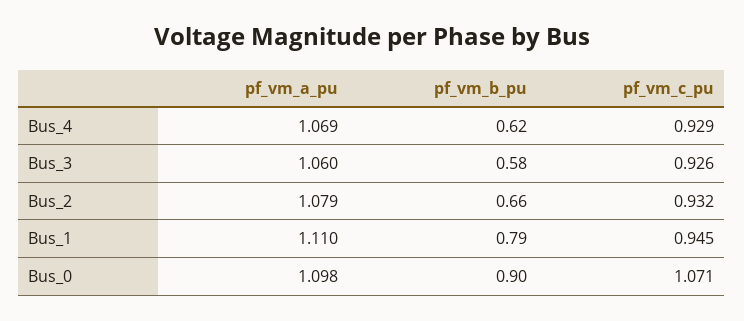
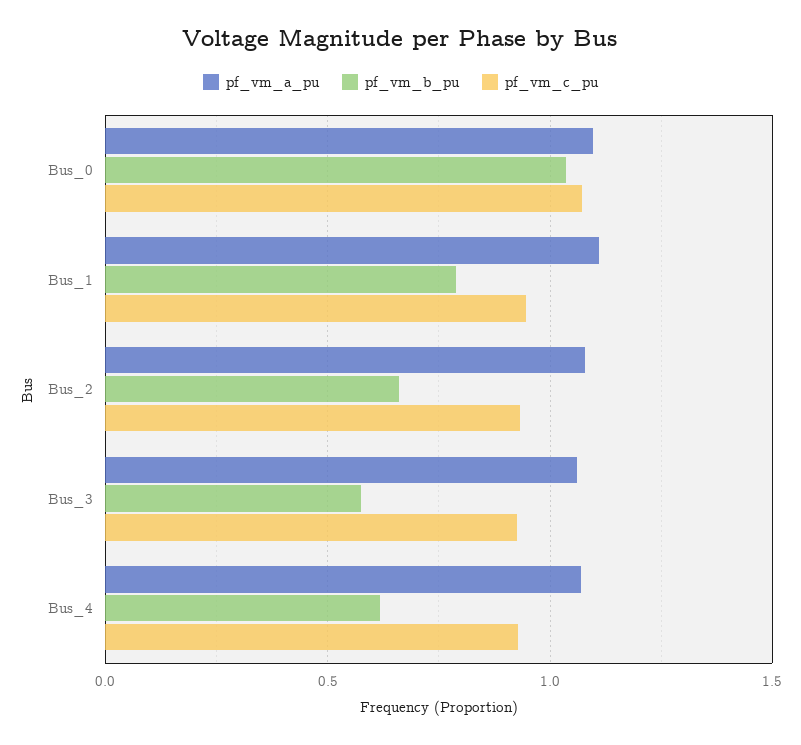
pf_vm_b_pu, Bus_0: 0.9 -> 1.05

